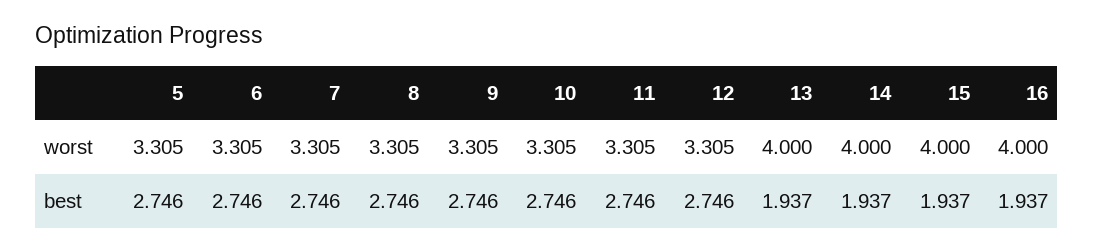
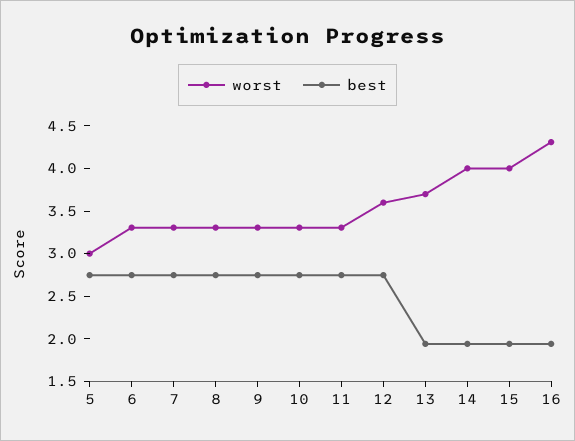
worst, 5: 3.305 -> 3
worst, 12: 3.305 -> 3.6
worst, 13: 4 -> 3.7
worst, 16: 4 -> 4.3

